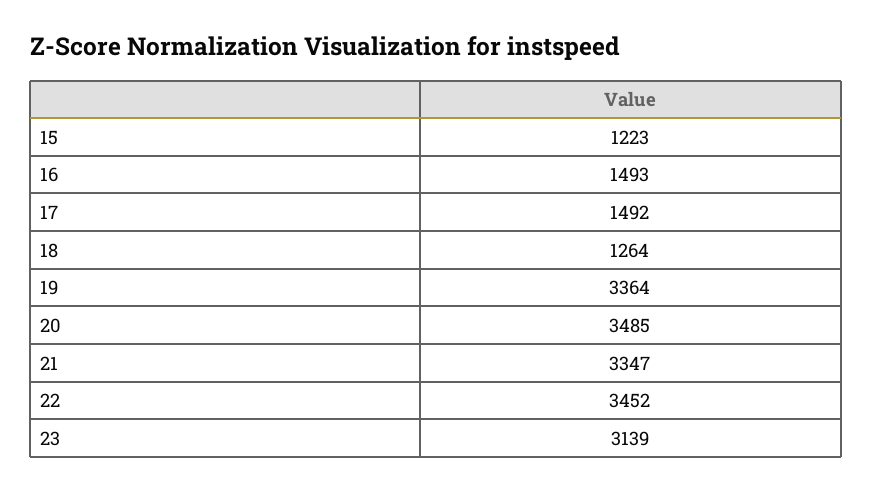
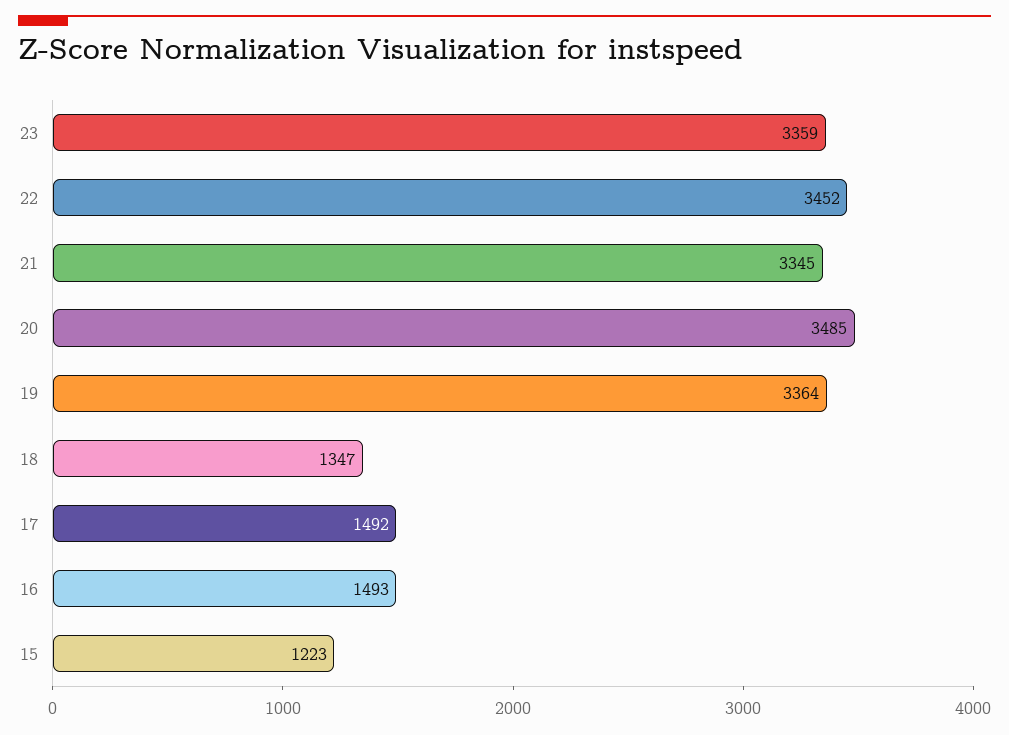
18: 1264 -> 1347
21: 3347 -> 3345
23: 3139 -> 3359

